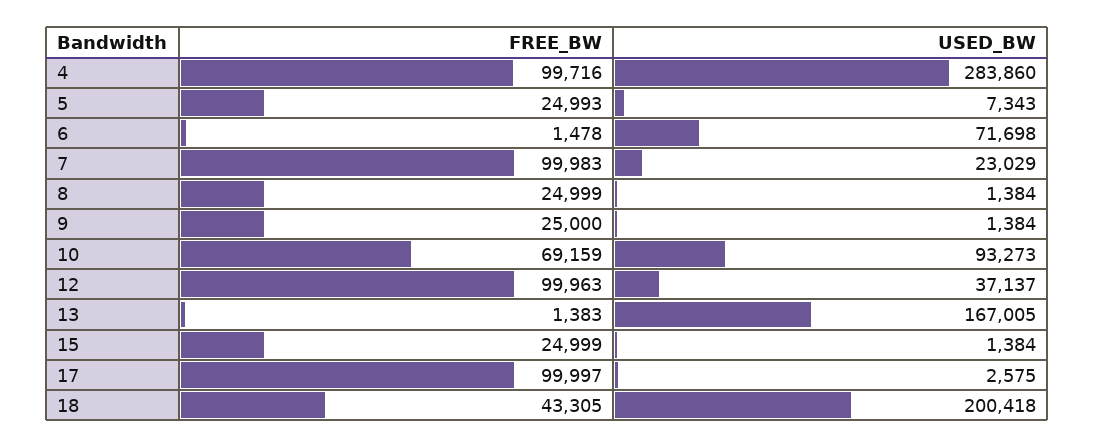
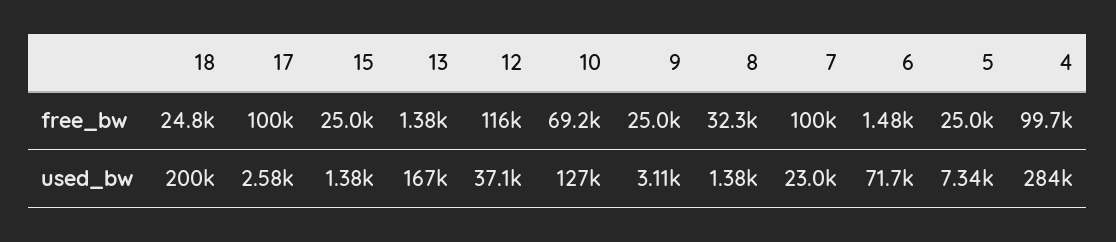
FREE_BW, 8: 24999 -> 32300
USED_BW, 9: 1384 -> 3110
USED_BW, 10: 93273 -> 127000
FREE_BW, 12: 99963 -> 116000
FREE_BW, 18: 43305 -> 24800

